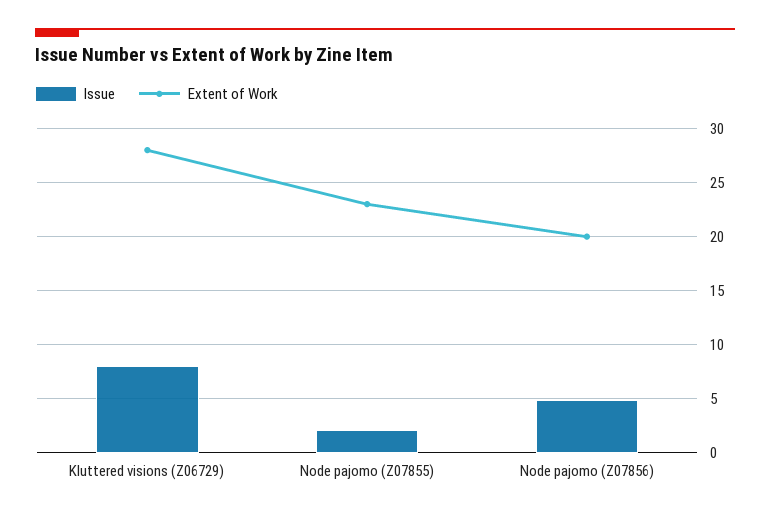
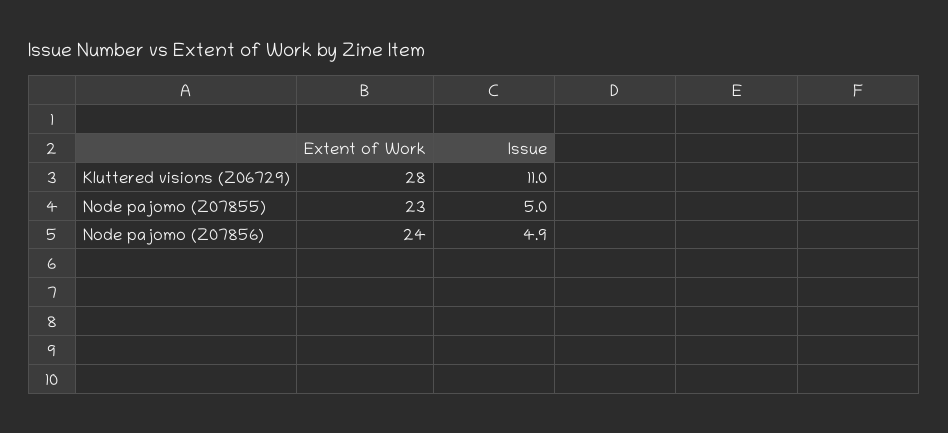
Issue, Kluttered visions (Z06729): 8 -> 11
Issue, Node pajomo (Z07855): 2 -> 5
Extent of Work, Node pajomo (Z07856): 20 -> 24

